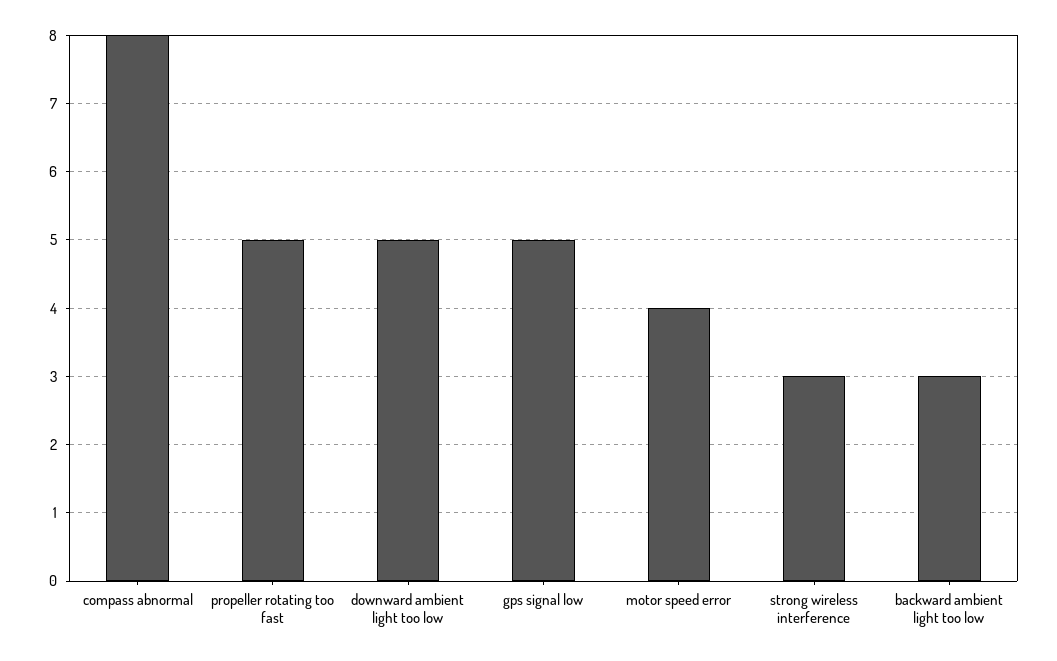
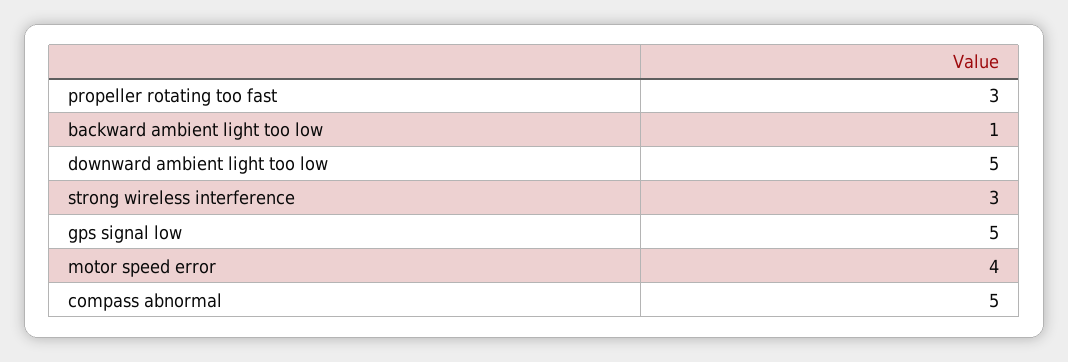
compass abnormal: 8 -> 5
propeller rotating too fast: 5 -> 3
backward ambient light too low: 3 -> 1

